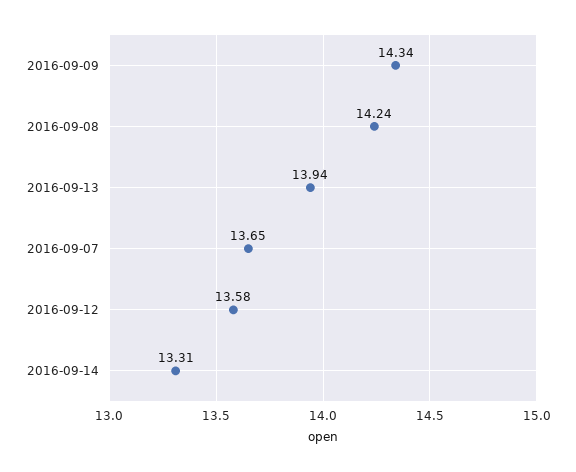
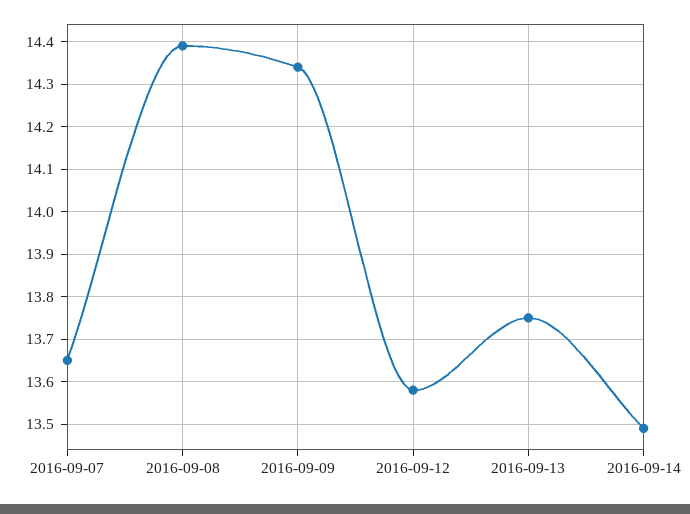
2016-09-08: 14.24 -> 14.4
2016-09-13: 13.94 -> 13.75
2016-09-14: 13.31 -> 13.5

